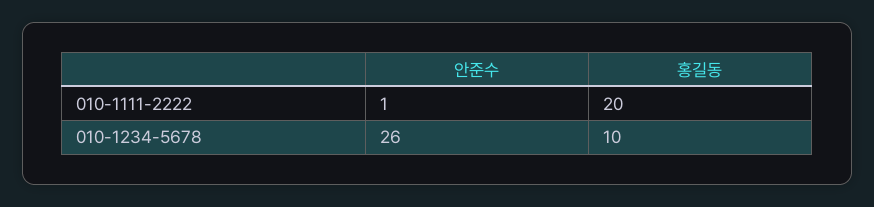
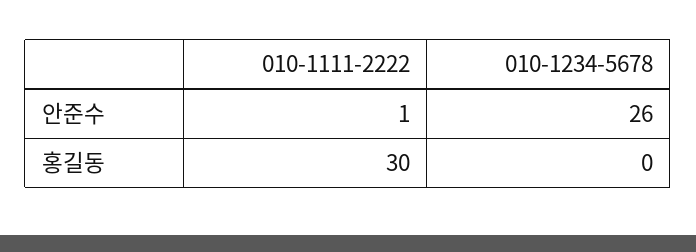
홍길동, 010-1111-2222: 20 -> 30
홍길동, 010-1234-5678: 10 -> 0

